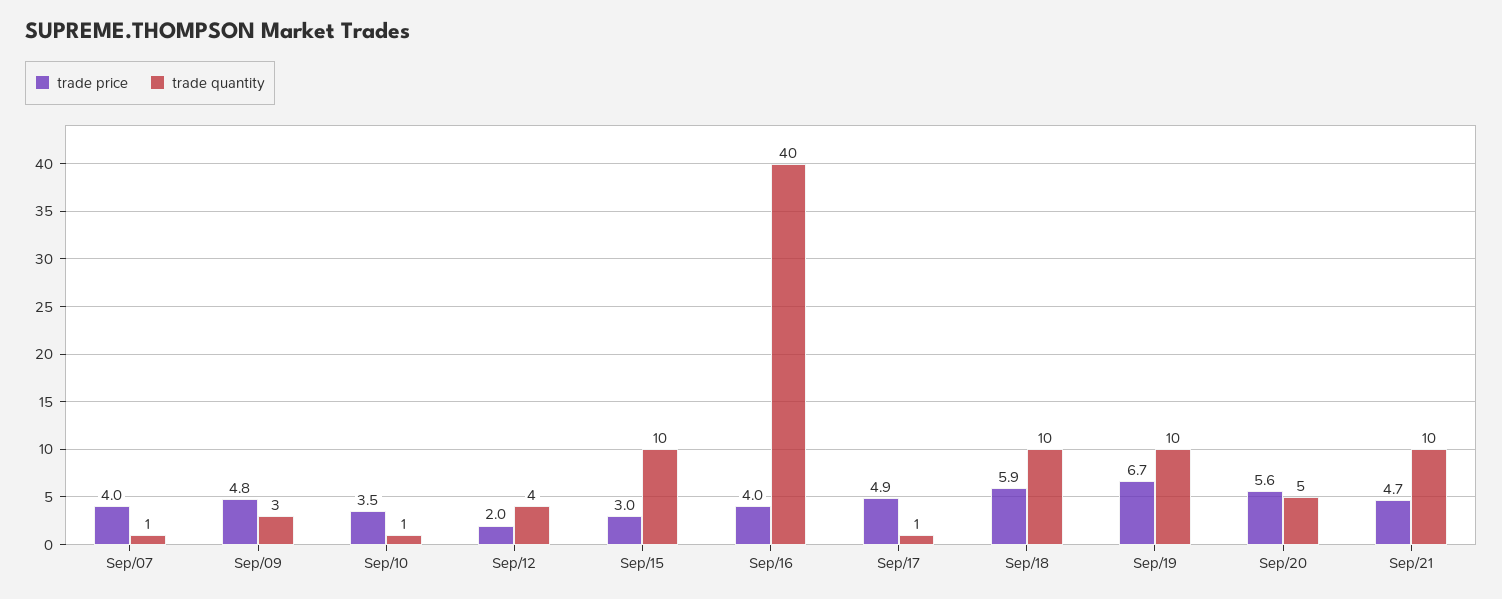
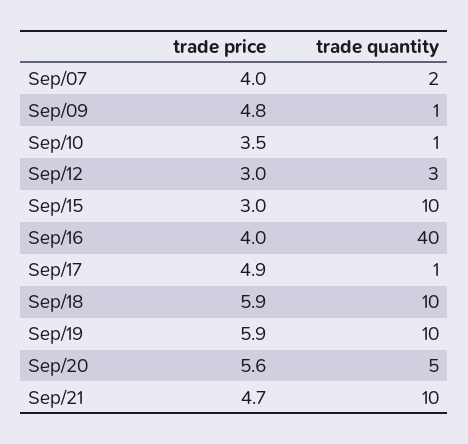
trade quantity, Sep/07: 1 -> 2
trade quantity, Sep/09: 3 -> 1
trade price, Sep/12: 2 -> 3
trade quantity, Sep/12: 4 -> 3
trade price, Sep/19: 6.7 -> 5.9

